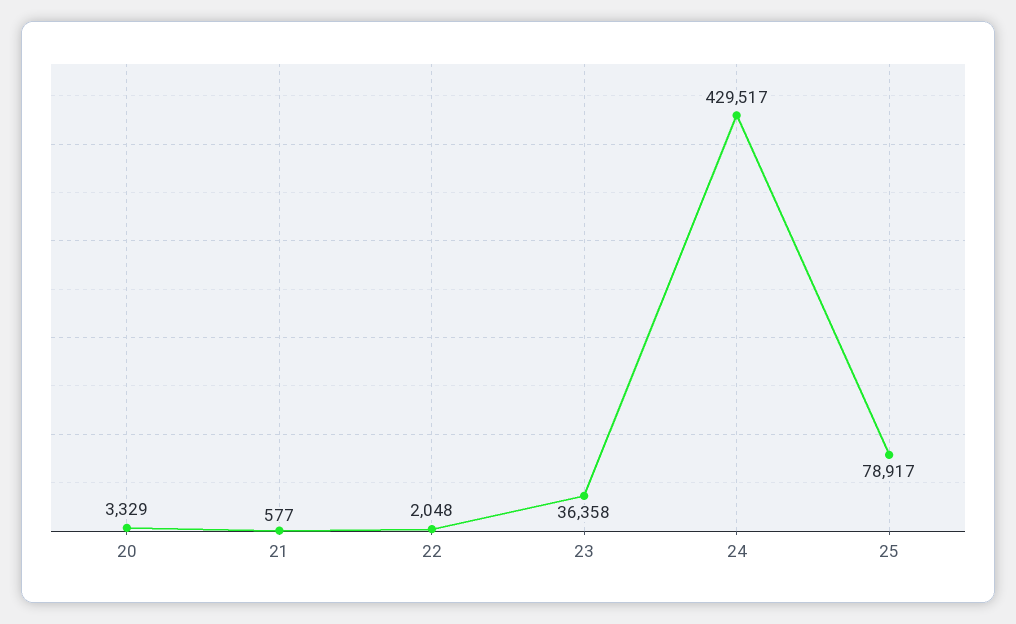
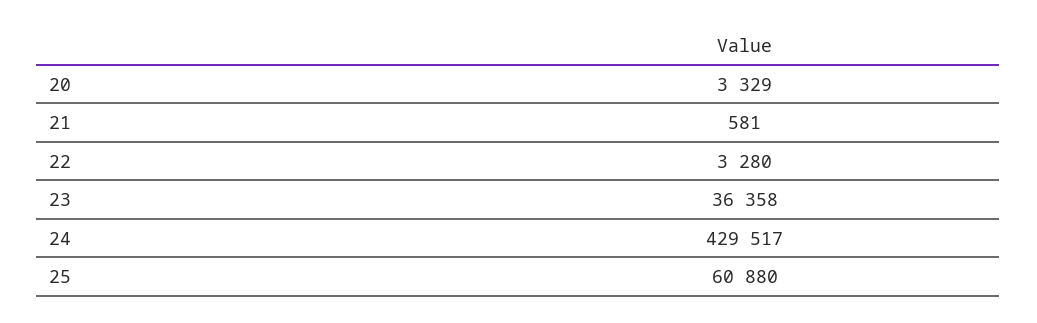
21: 577 -> 581
22: 2048 -> 3280
25: 78917 -> 60880

